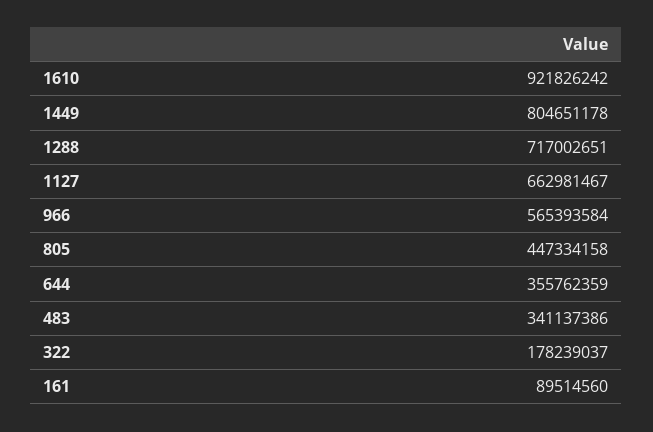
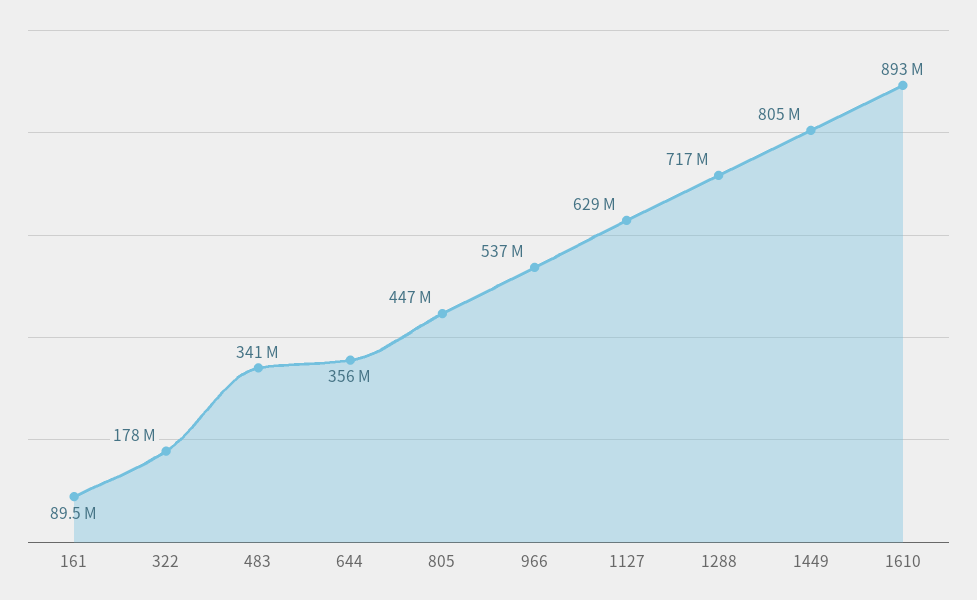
1610: 921826242 -> 893000000
1127: 662981467 -> 629000000
966: 565393584 -> 537000000

